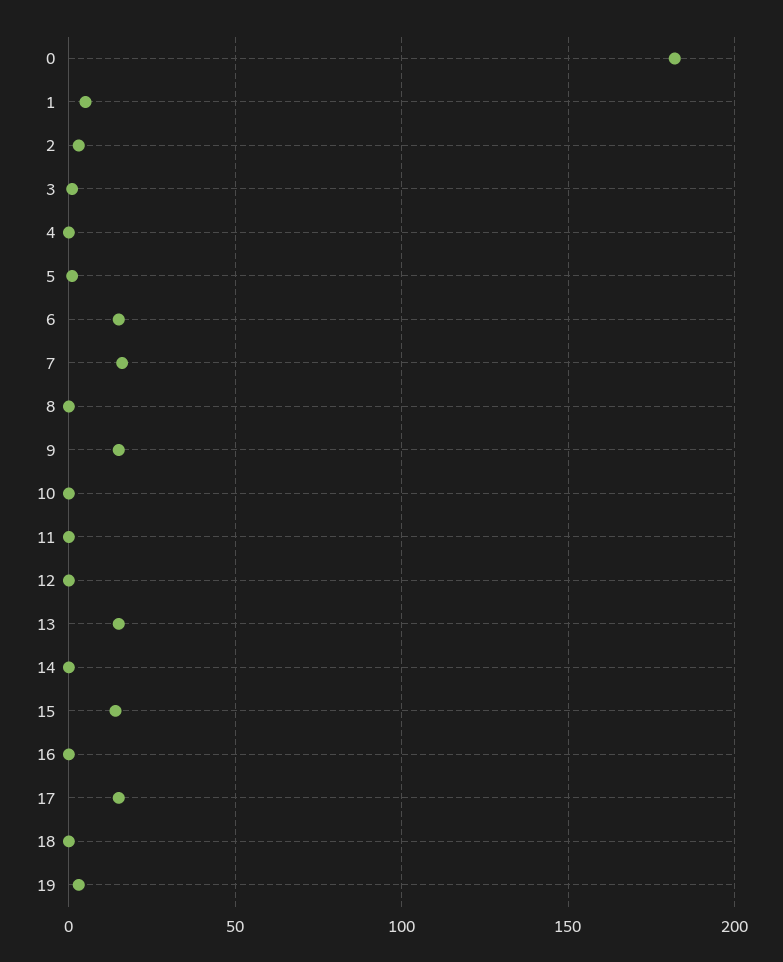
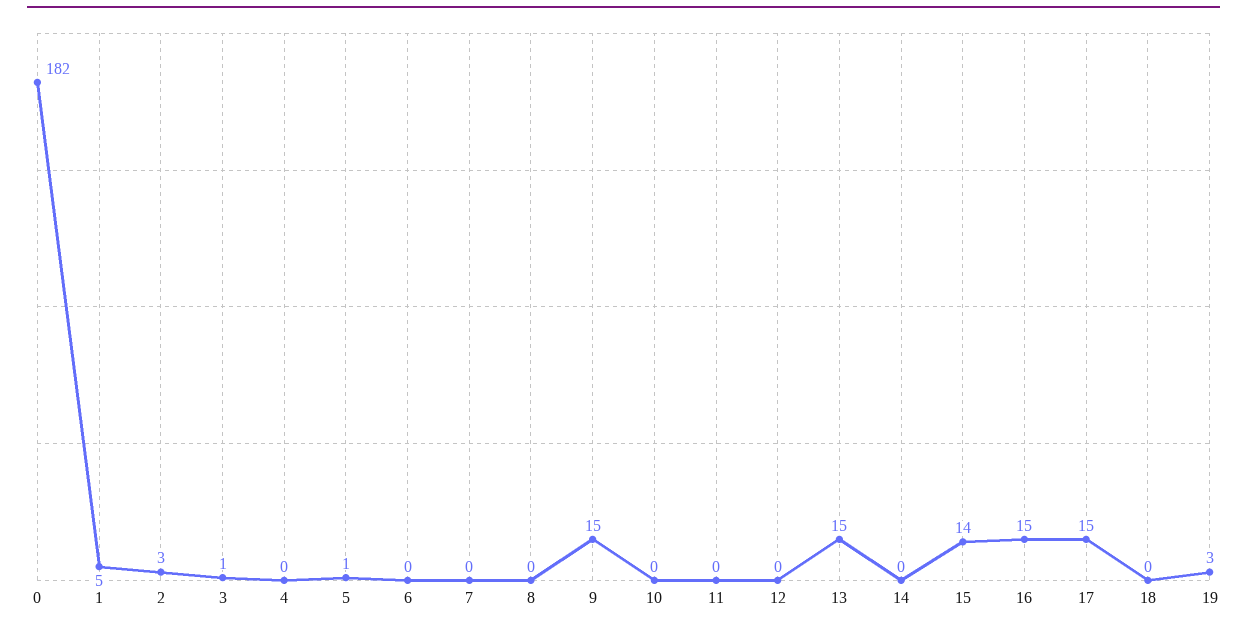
6: 15 -> 0
7: 15 -> 0
16: 0 -> 15

